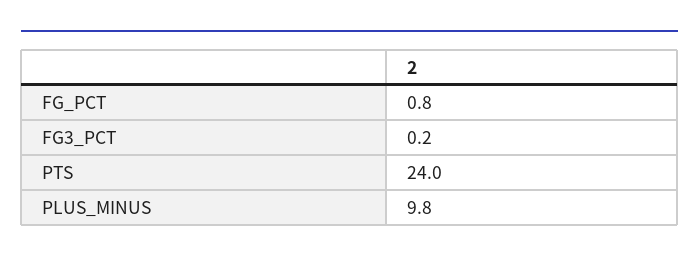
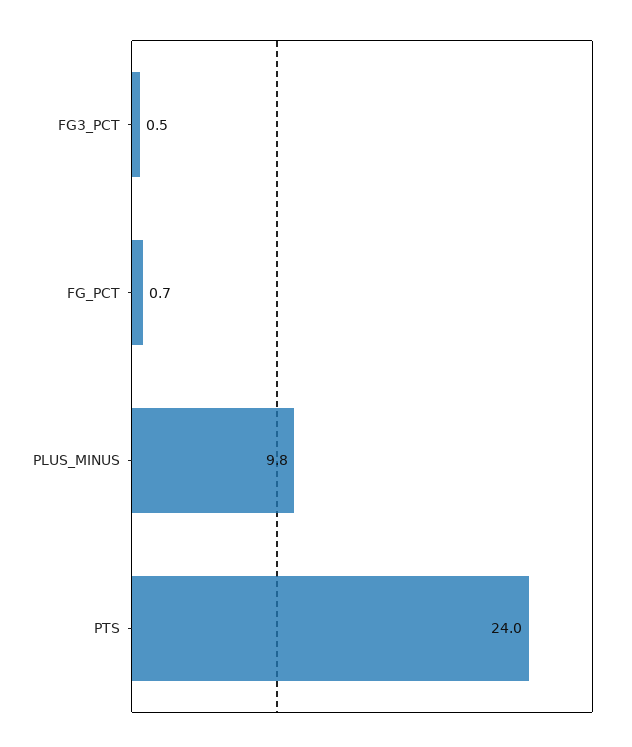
FG_PCT: 0.8 -> 0.7
FG3_PCT: 0.2 -> 0.5

